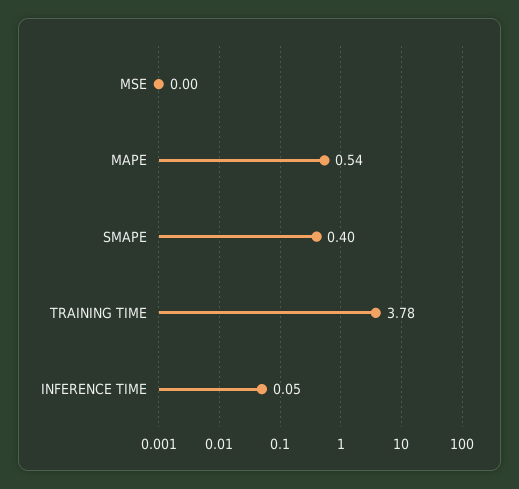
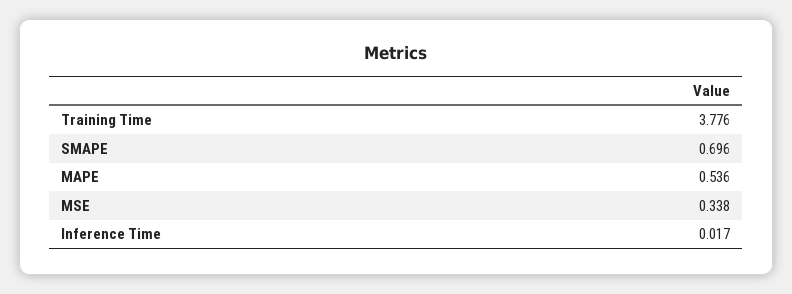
MSE: 0 -> 0.338
SMAPE: 0.4 -> 0.696
INFERENCE TIME: 0.05 -> 0.017

